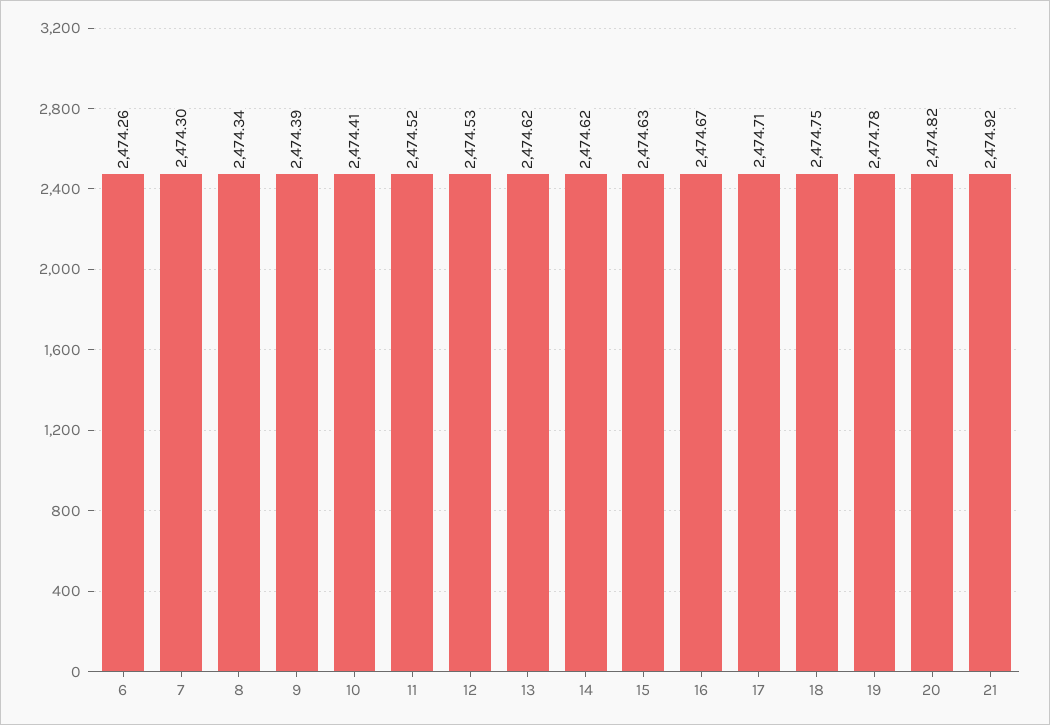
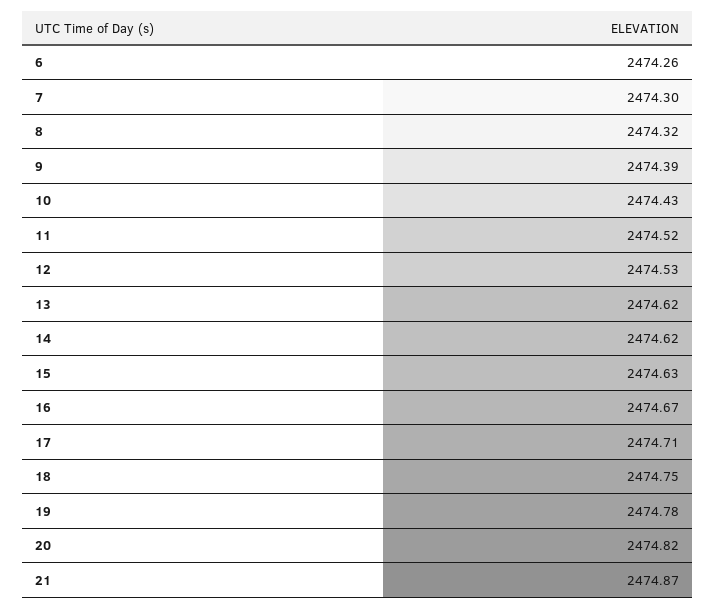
8: 2474.34 -> 2474.32
10: 2474.41 -> 2474.43
21: 2474.92 -> 2474.87

